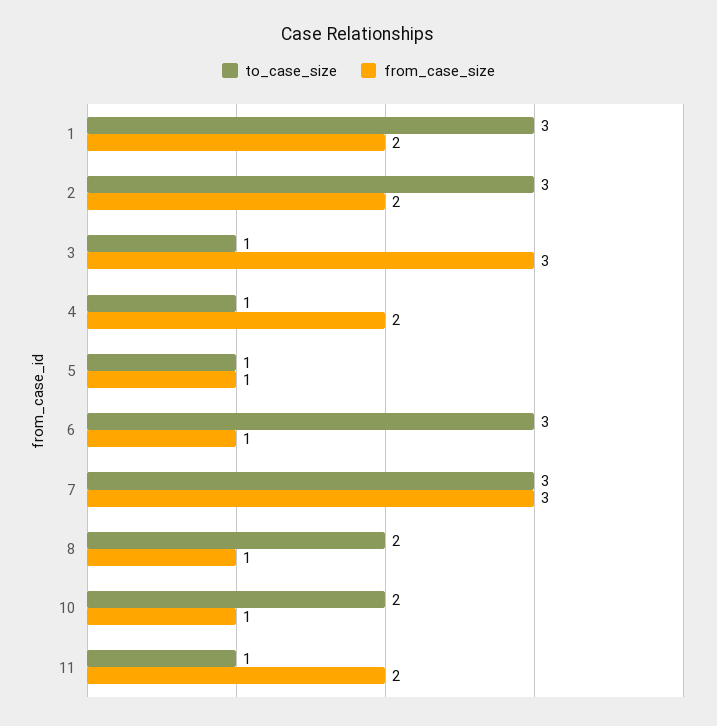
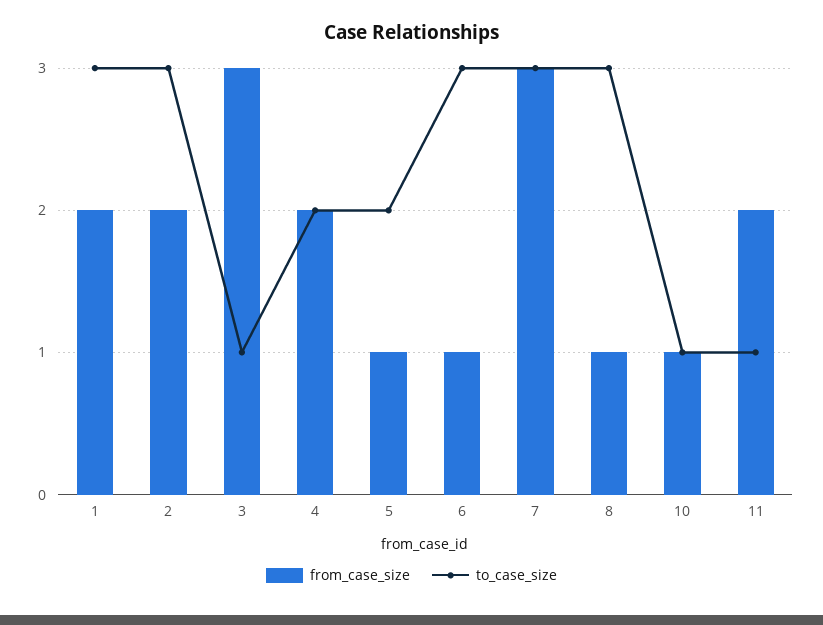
to_case_size, 4: 1 -> 2
to_case_size, 5: 1 -> 2
to_case_size, 8: 2 -> 3
to_case_size, 10: 2 -> 1

